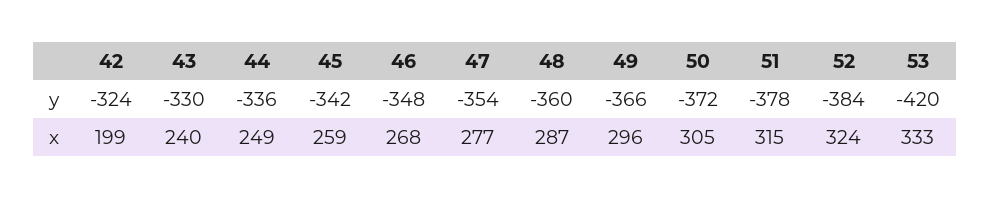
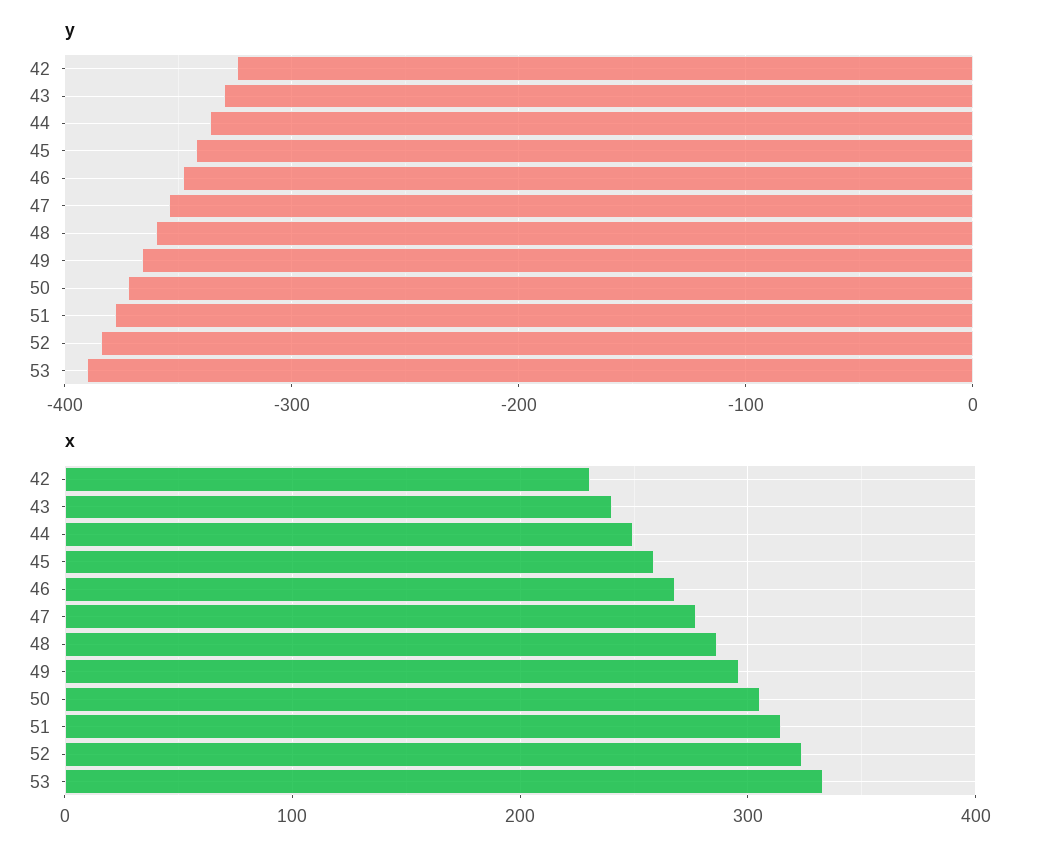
y, 53: -420 -> -390
x, 42: 199 -> 230

